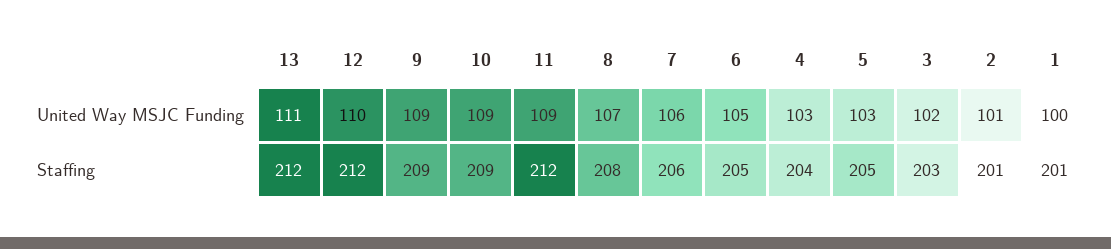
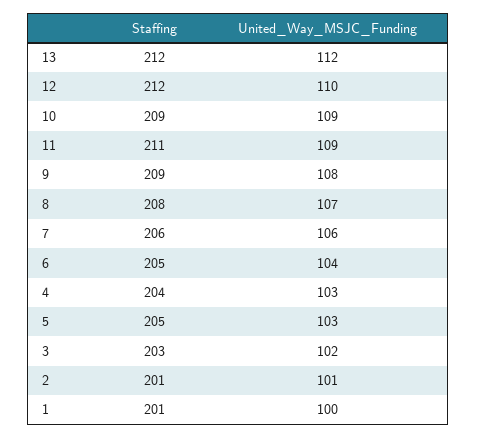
13, United Way MSJC Funding: 111 -> 112
9, United Way MSJC Funding: 109 -> 108
6, United Way MSJC Funding: 105 -> 104
11, Staffing: 212 -> 211

